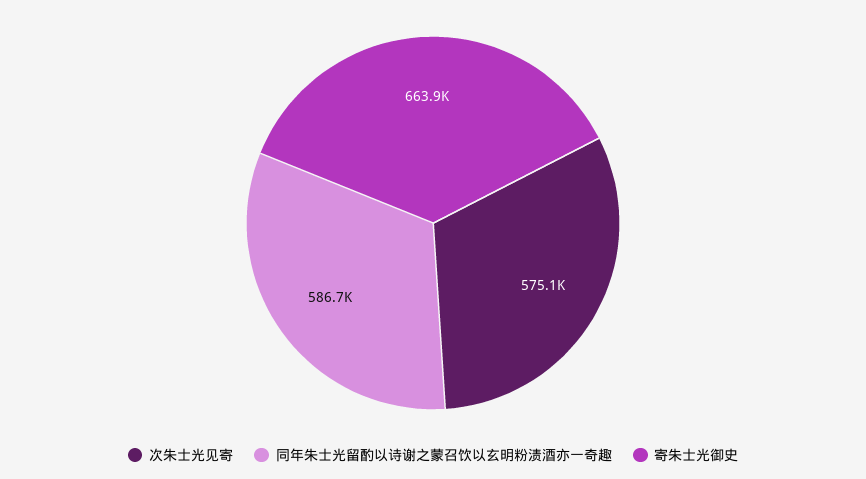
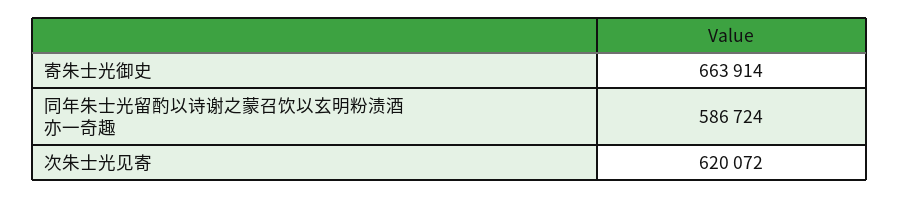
次朱士光见寄: 575100 -> 620072

